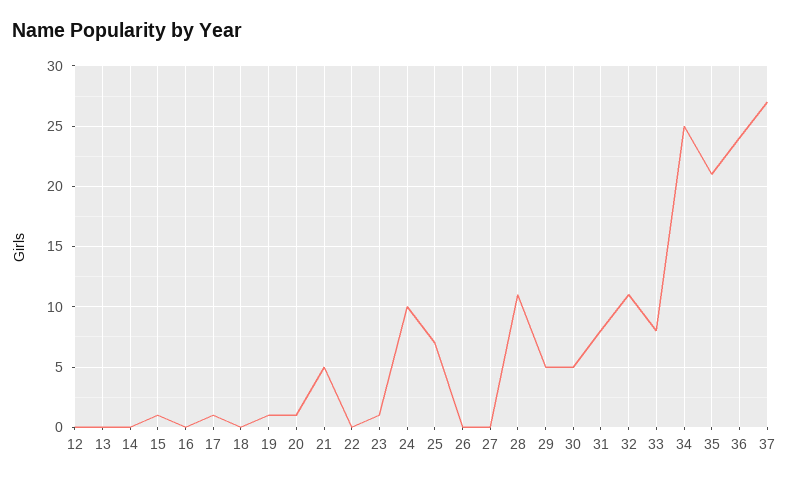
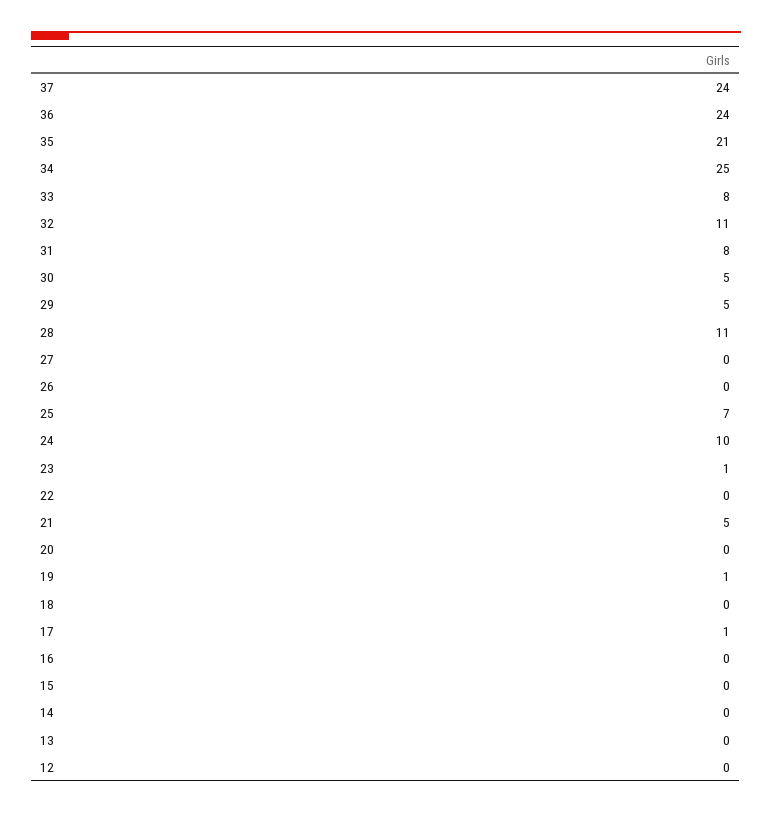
15: 1 -> 0
20: 1 -> 0
37: 27 -> 24

